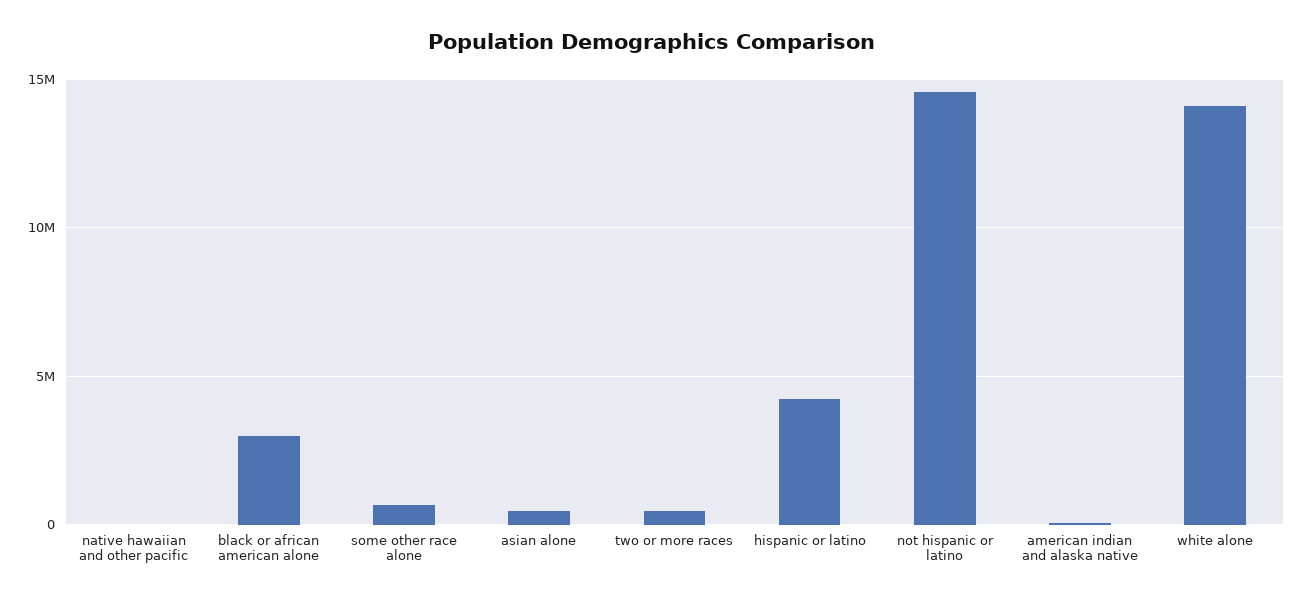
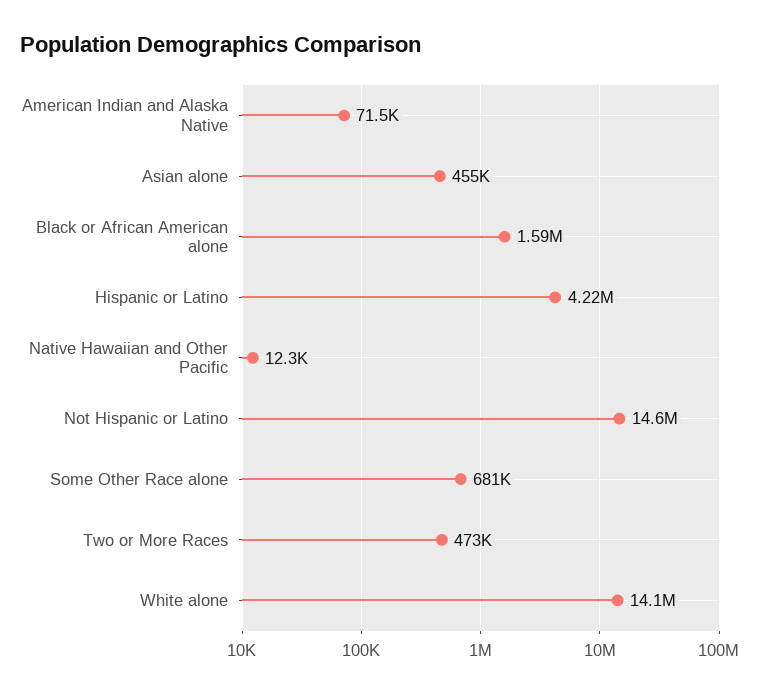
black or african american alone: 3000000 -> 1590000

